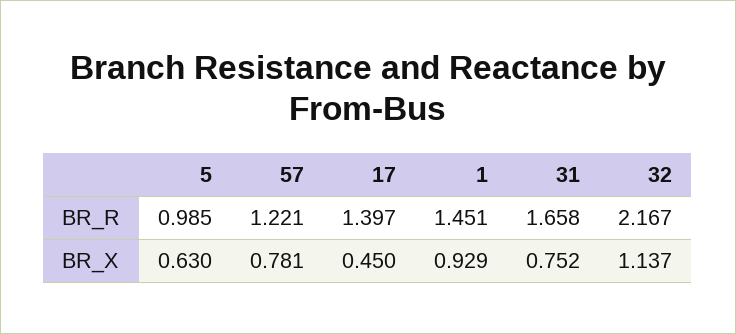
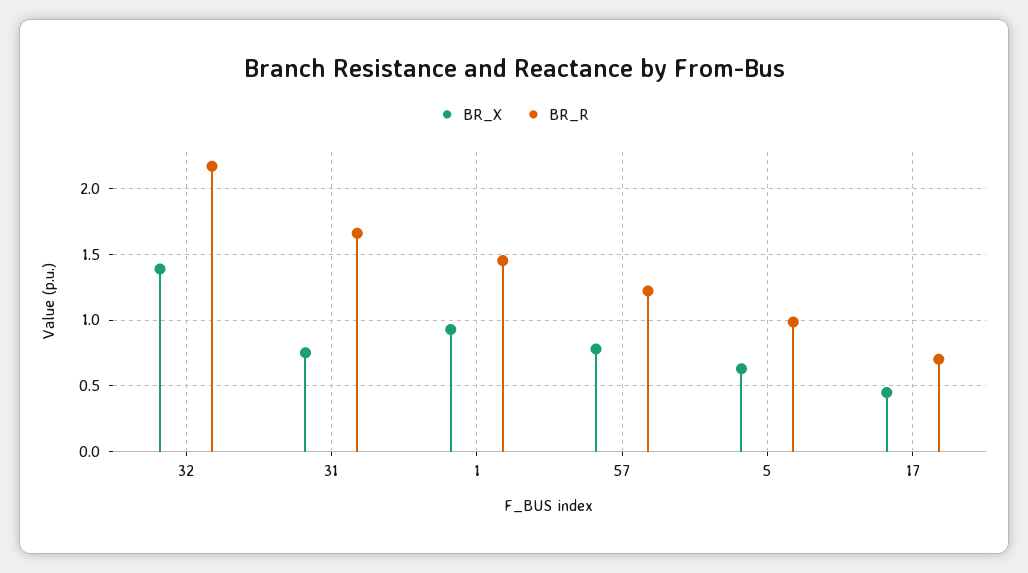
BR_R, 17: 1.397 -> 0.7
BR_X, 32: 1.137 -> 1.4

